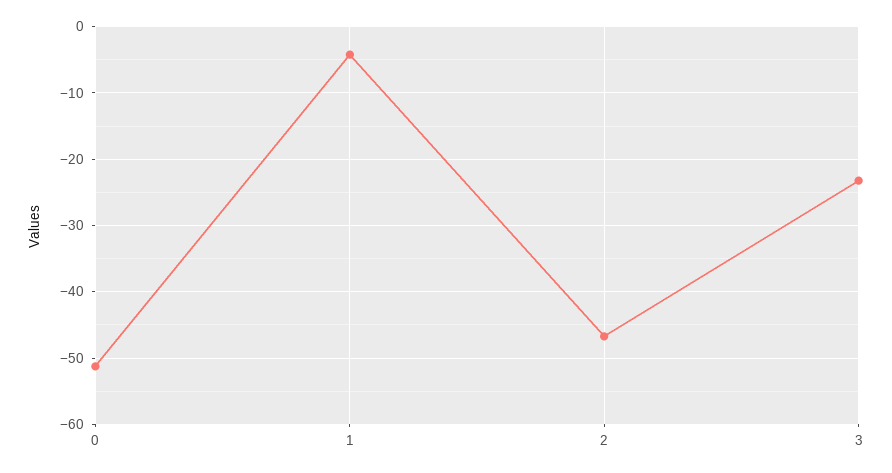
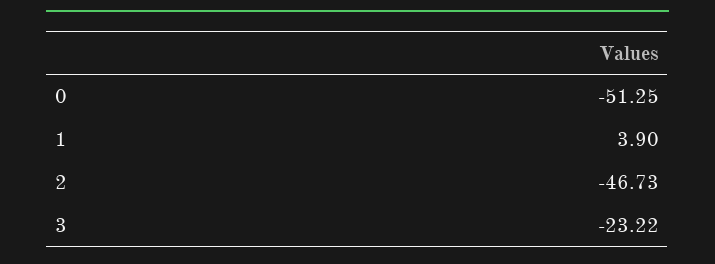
1: -4 -> 3.9

